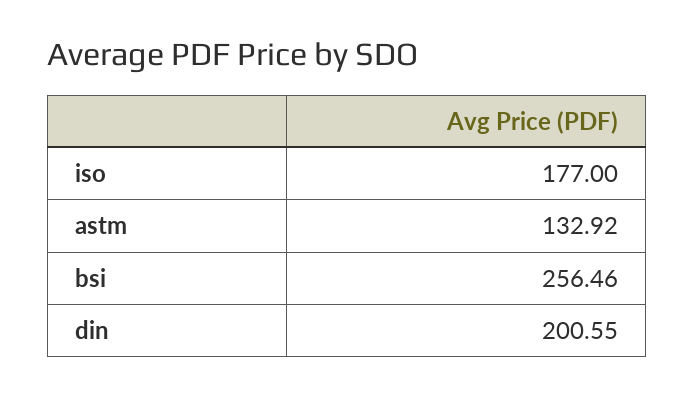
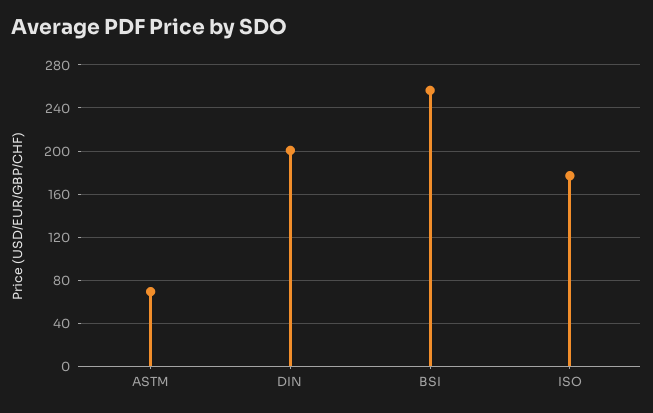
astm: 132.92 -> 70

